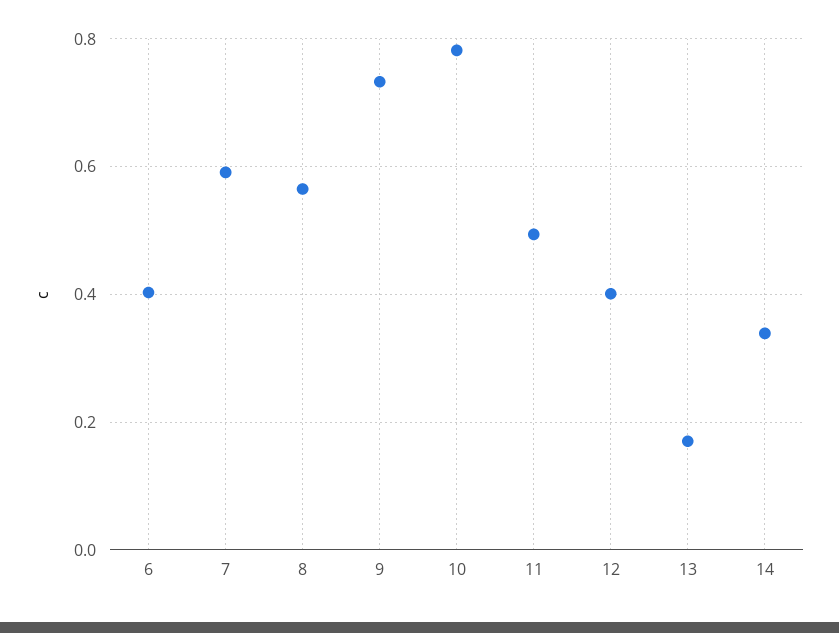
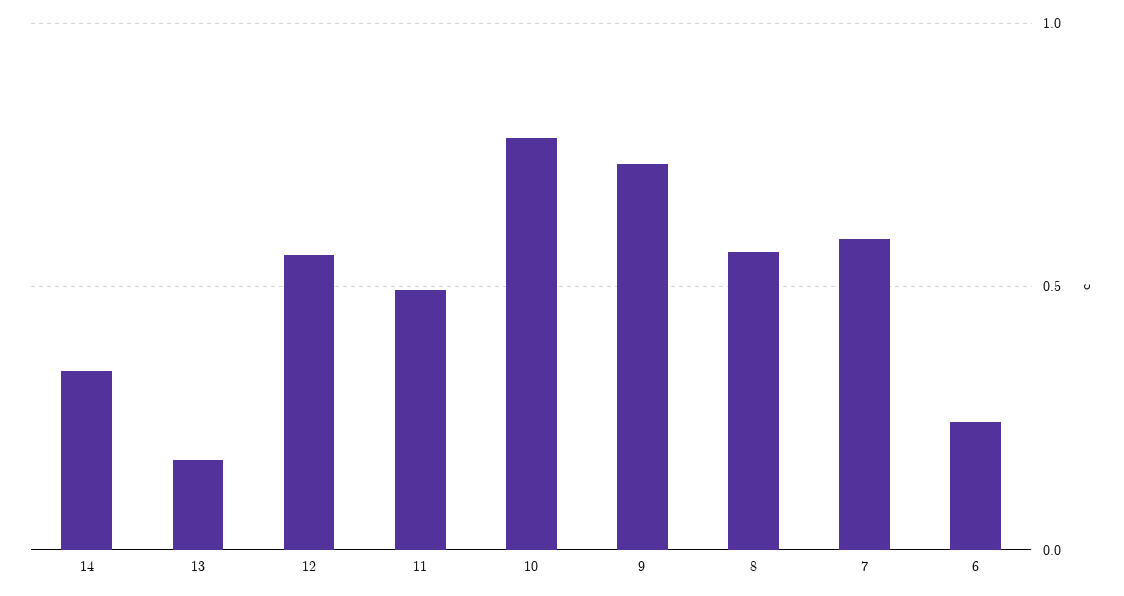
6: 0.4 -> 0.25
12: 0.4 -> 0.55

